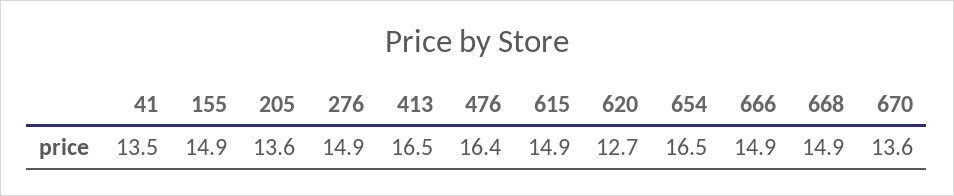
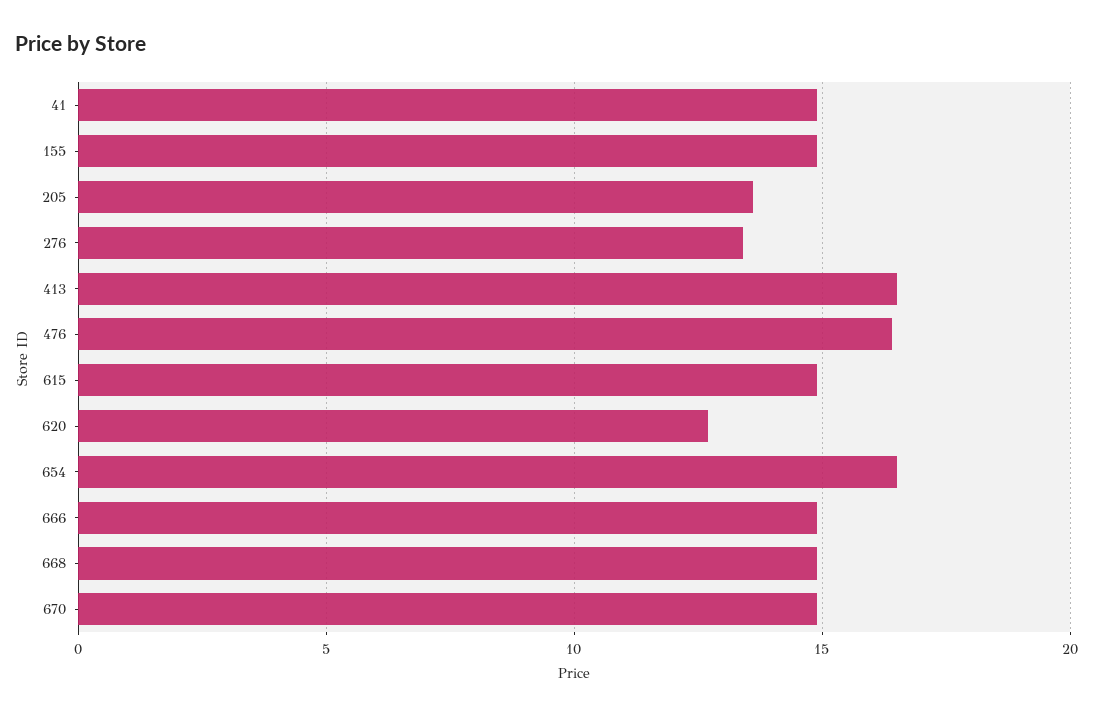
41: 13.5 -> 15
276: 14.9 -> 13.5
670: 13.6 -> 15

